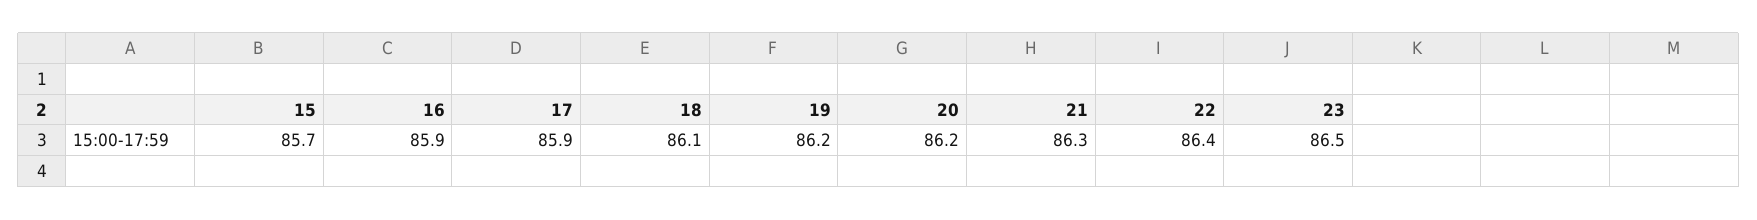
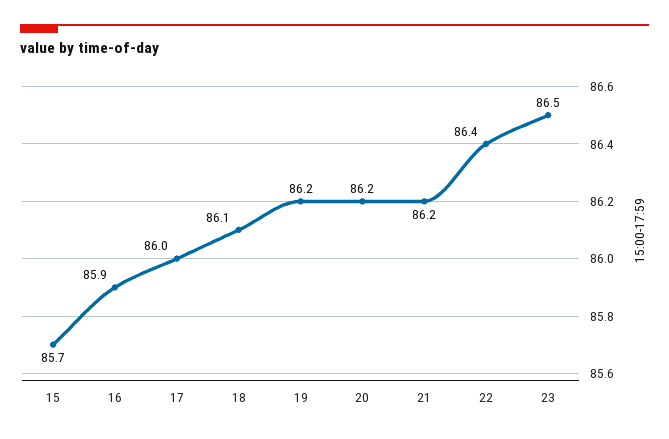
17: 85.9 -> 86
21: 86.3 -> 86.2

